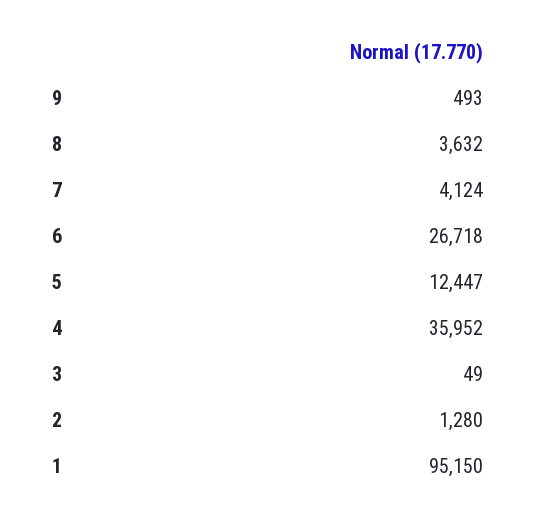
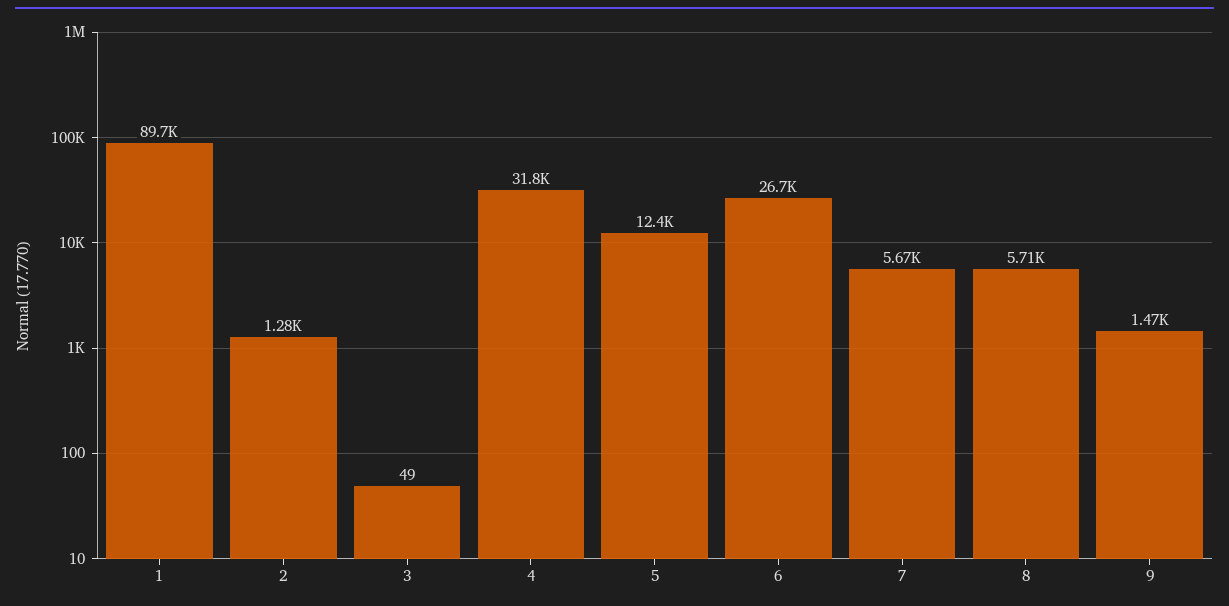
9: 493 -> 1470
8: 3632 -> 5710
7: 4124 -> 5670
4: 35952 -> 31800
1: 95150 -> 89700

